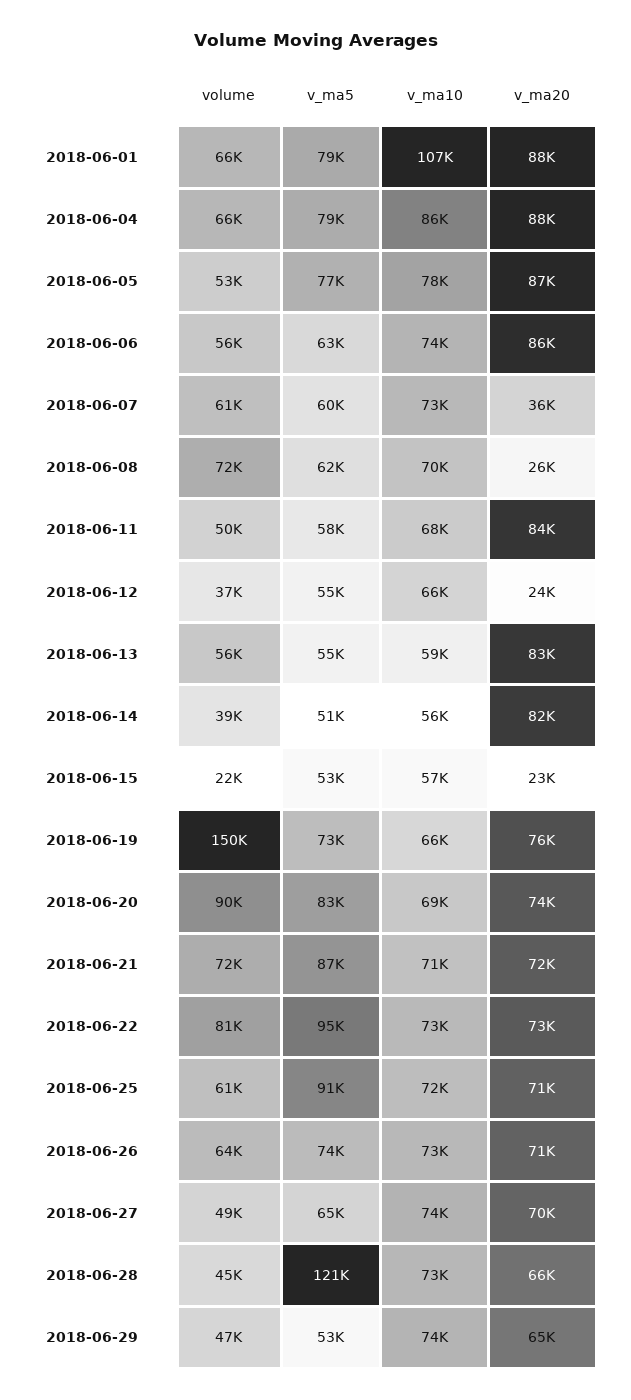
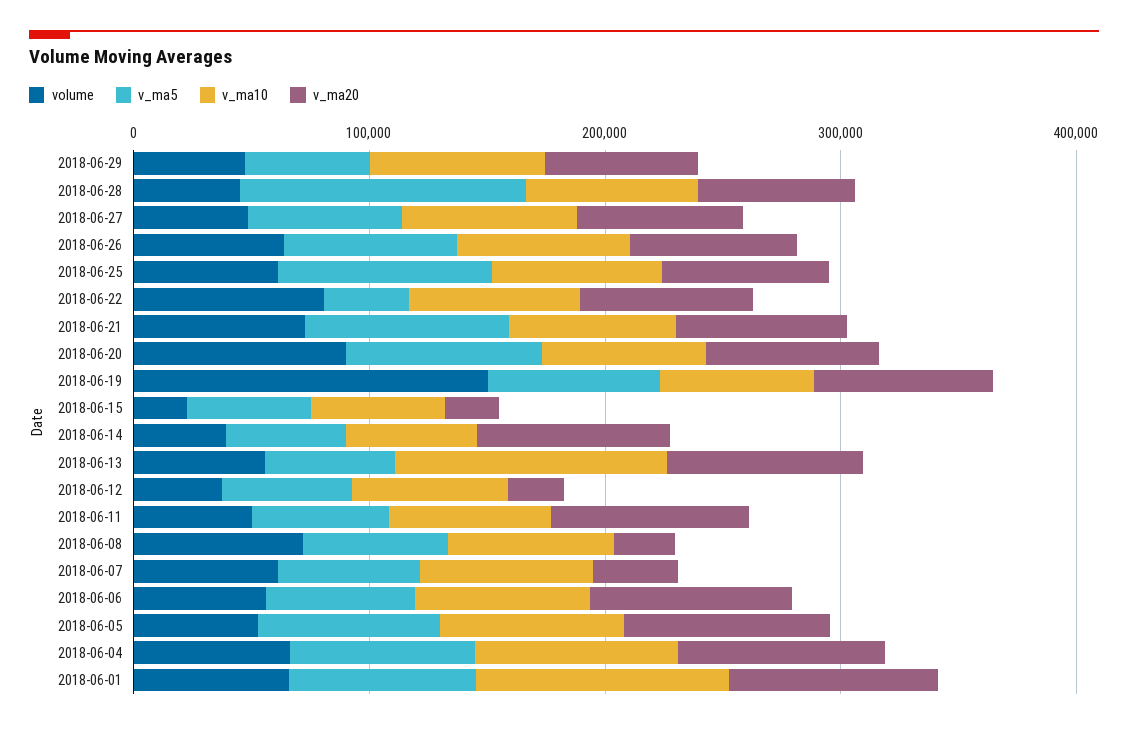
v_ma10, 2018-06-13: 59000 -> 120000
v_ma5, 2018-06-22: 95000 -> 40000

